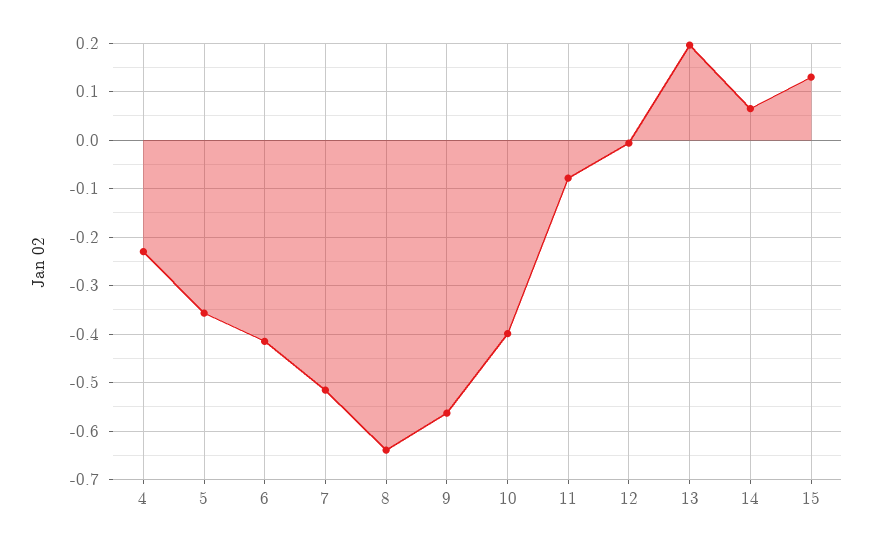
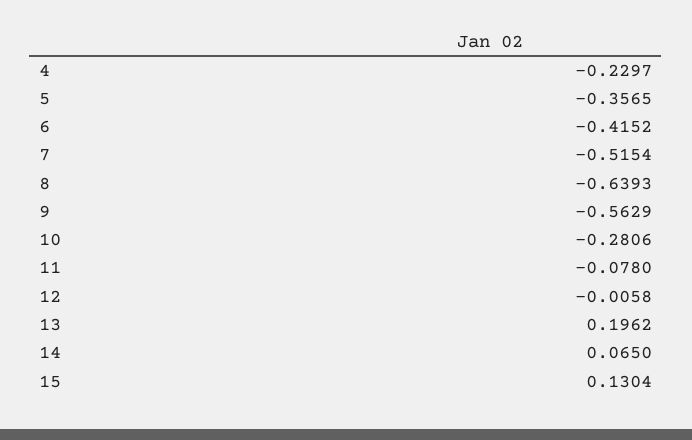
10: -0.4 -> -0.2806

